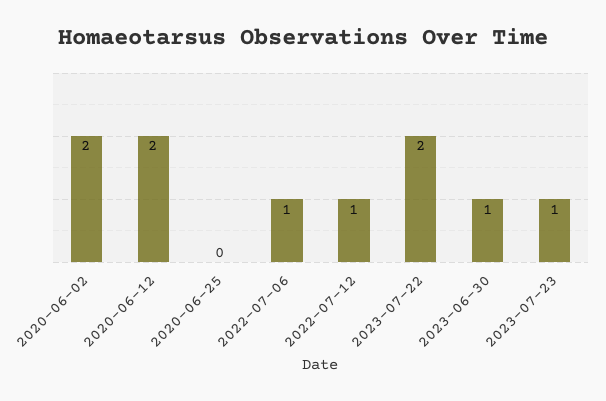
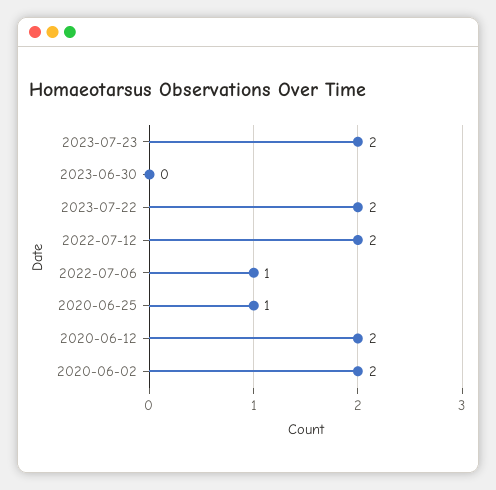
2020-06-25: 0 -> 1
2022-07-12: 1 -> 2
2023-06-30: 1 -> 0
2023-07-23: 1 -> 2

